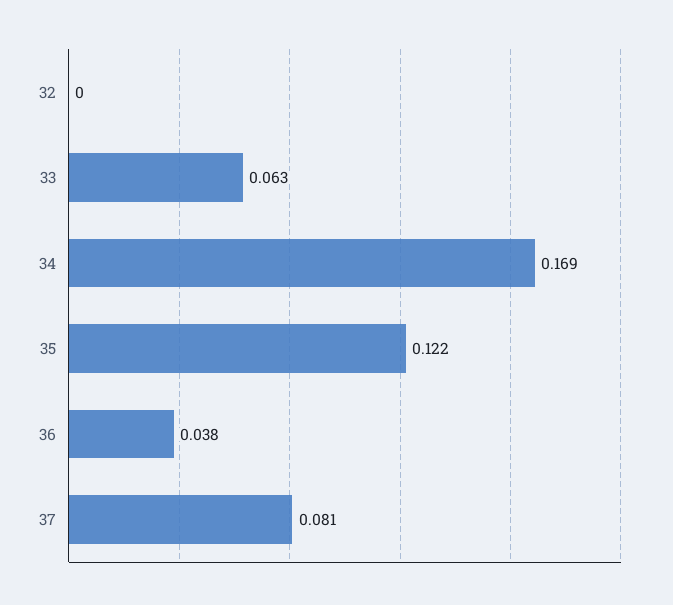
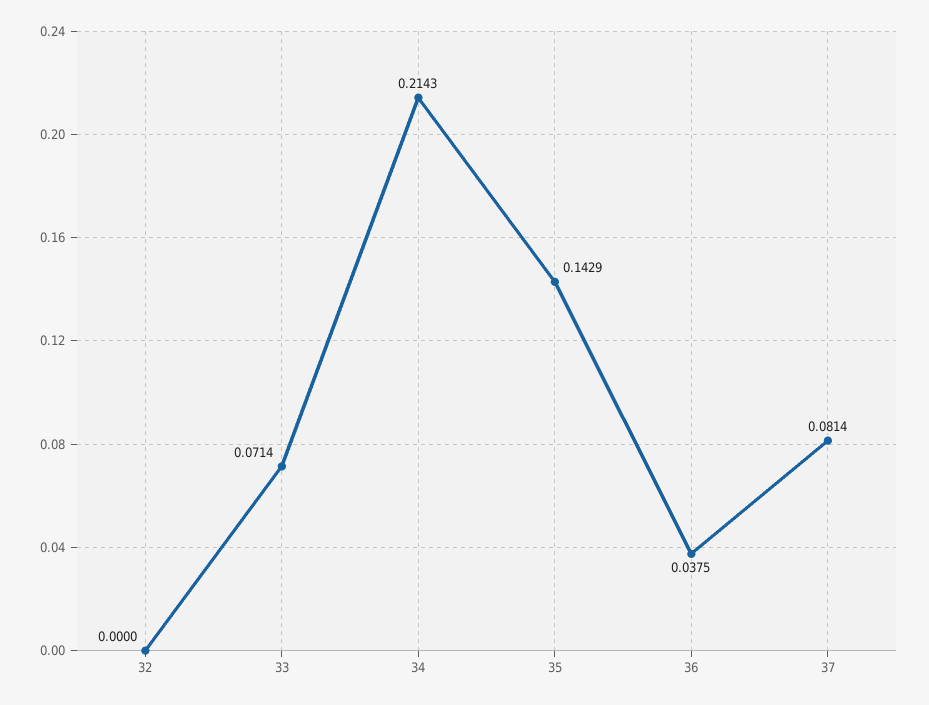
33: 0.063 -> 0.0714
34: 0.169 -> 0.2143
35: 0.122 -> 0.1429

